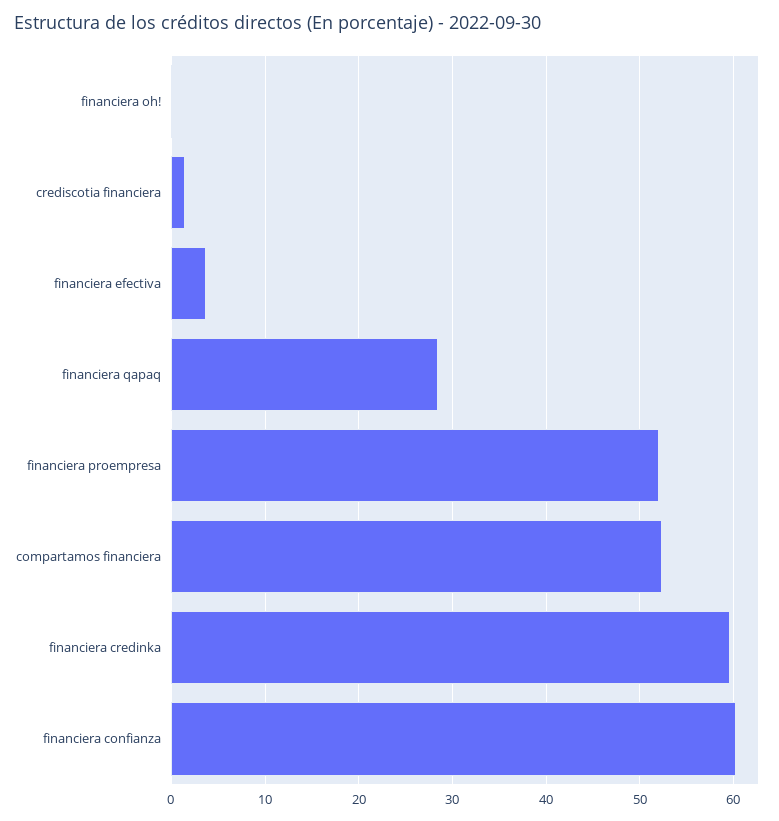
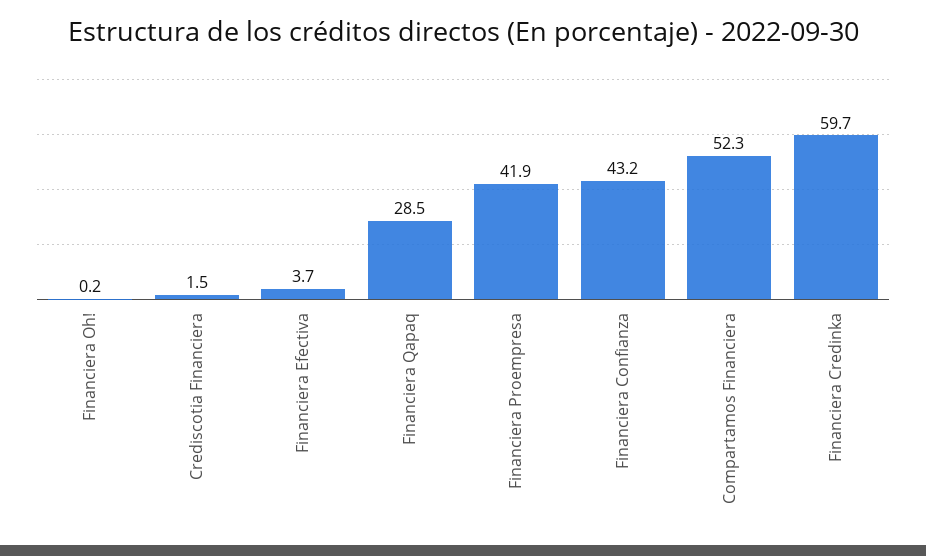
financiera proempresa: 52 -> 41.9
financiera confianza: 60 -> 43.2

